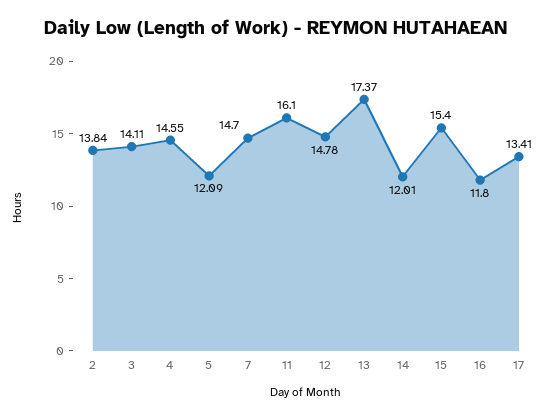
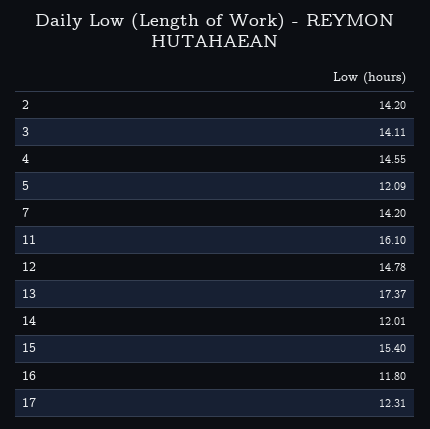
2: 13.84 -> 14.2
7: 14.7 -> 14.2
17: 13.41 -> 12.31

